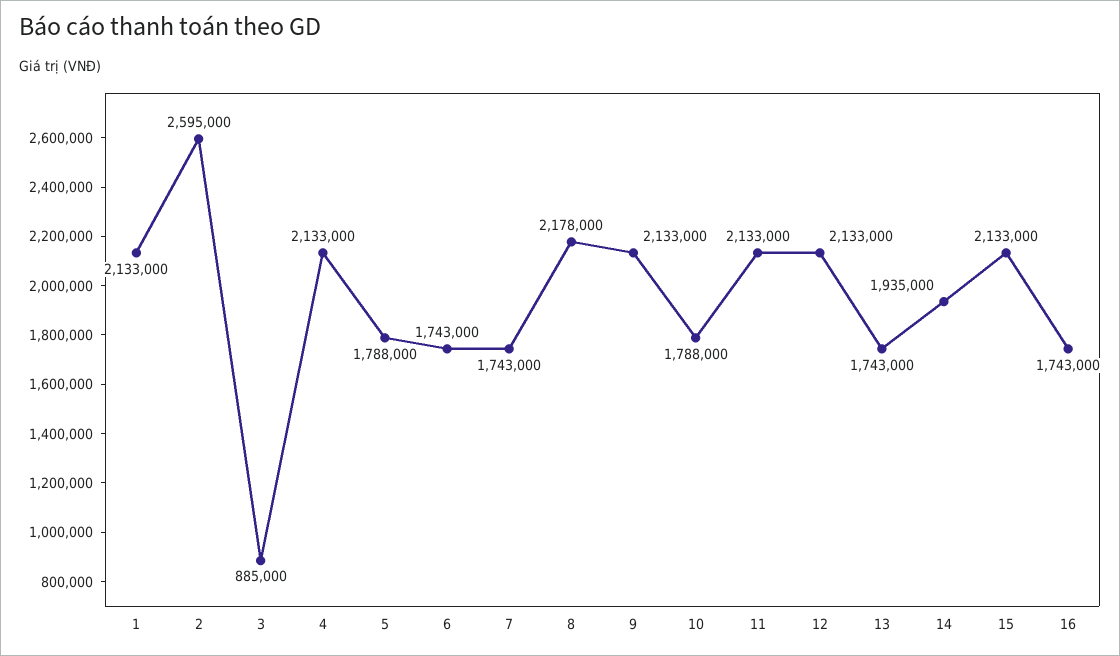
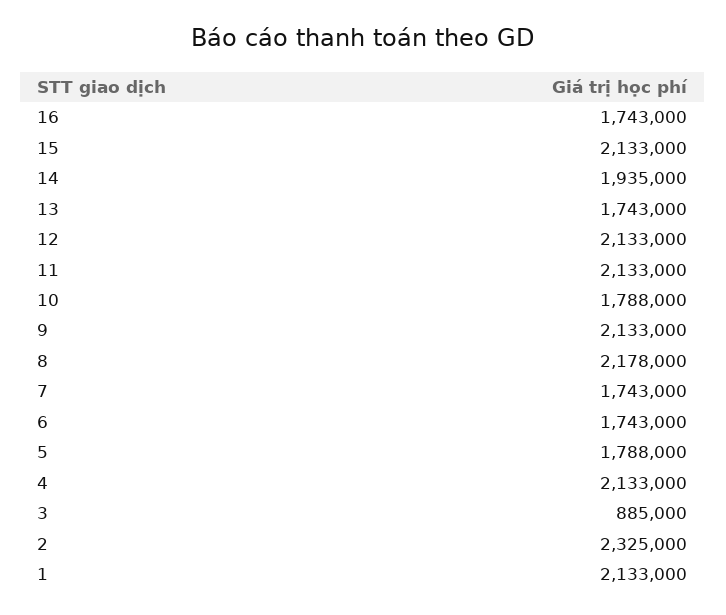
2: 2595000 -> 2325000

